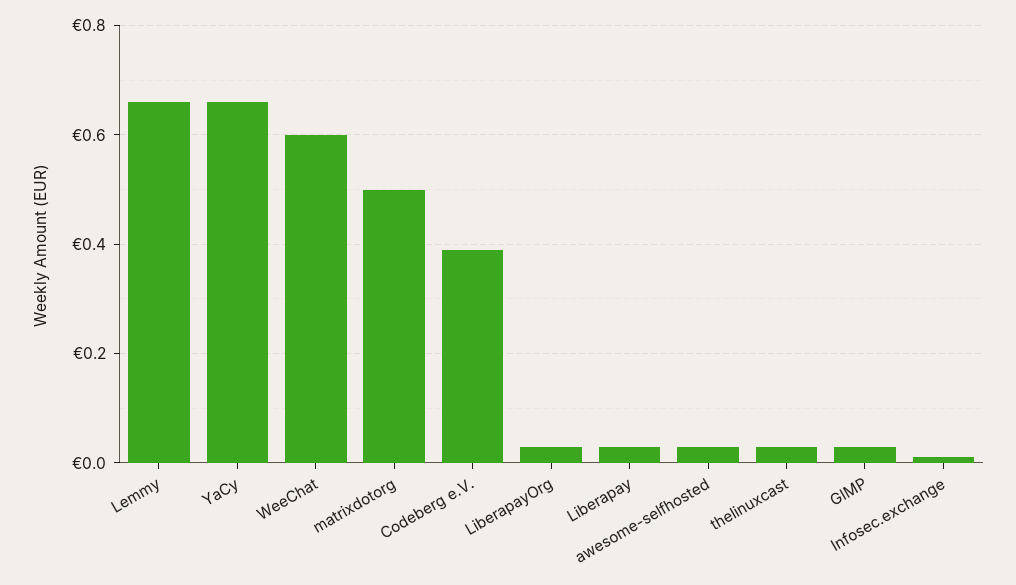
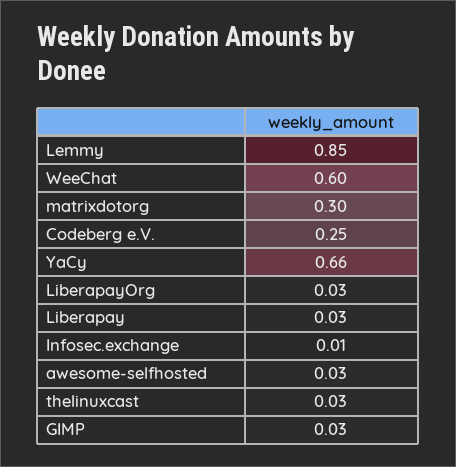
Lemmy: 0.65 -> 0.85
matrixdotorg: 0.5 -> 0.3
Codeberg e.V.: 0.4 -> 0.25

